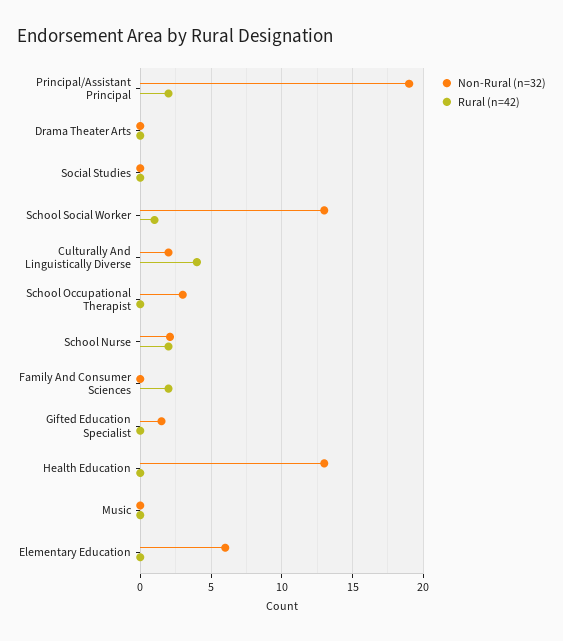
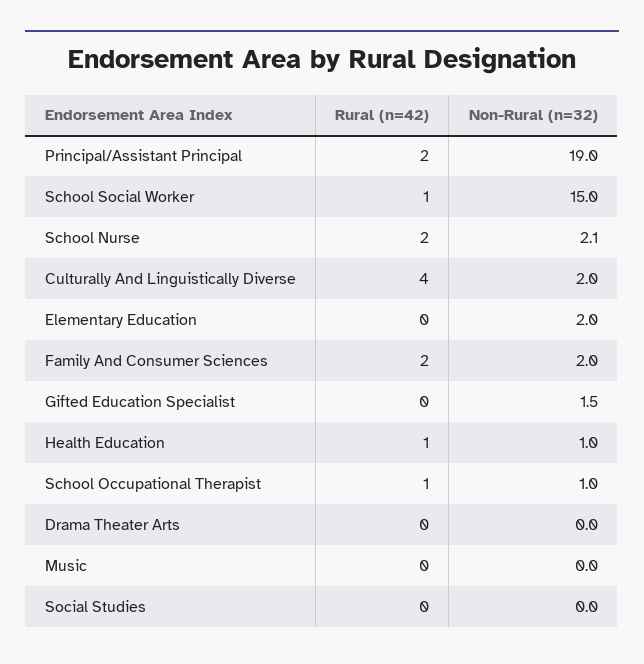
Non-Rural (n=32), School Social Worker: 13 -> 15
Non-Rural (n=32), School Occupational Therapist: 3 -> 1
Rural (n=42), School Occupational Therapist: 0 -> 1
Non-Rural (n=32), Family And Consumer Sciences: 0 -> 2
Non-Rural (n=32), Health Education: 13 -> 1
Rural (n=42), Health Education: 0 -> 1
Non-Rural (n=32), Elementary Education: 6 -> 2

